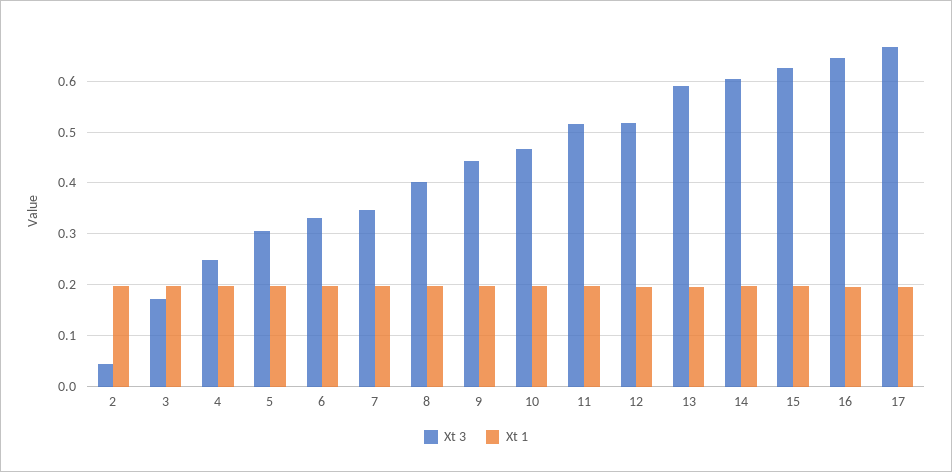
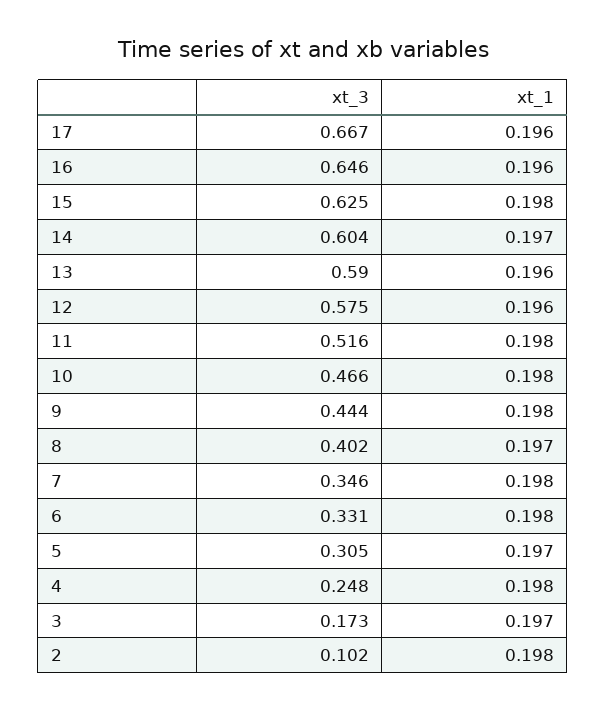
Xt 3, 2: 0.04 -> 0.102
Xt 3, 12: 0.52 -> 0.575

